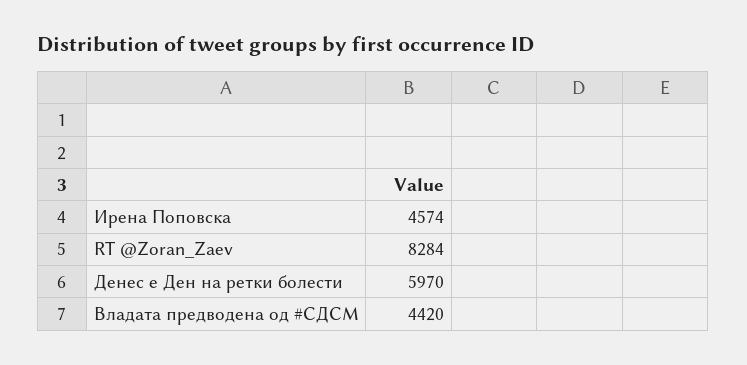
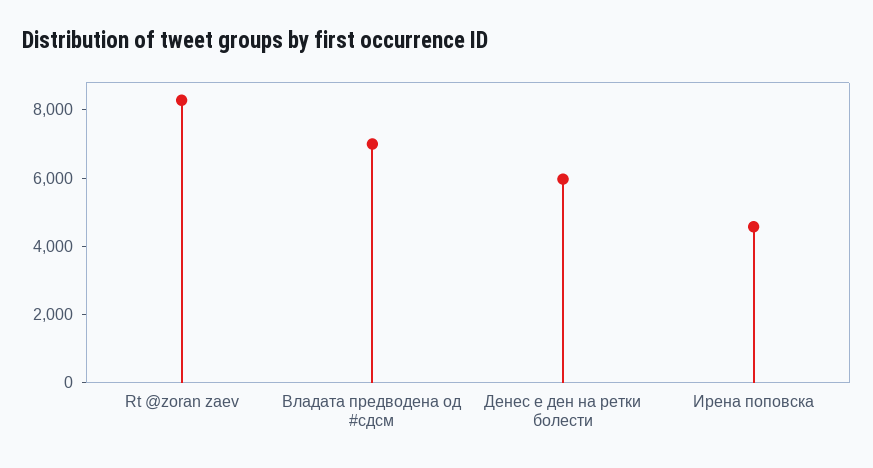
Владата предводена од #СДСМ: 4420 -> 7000

